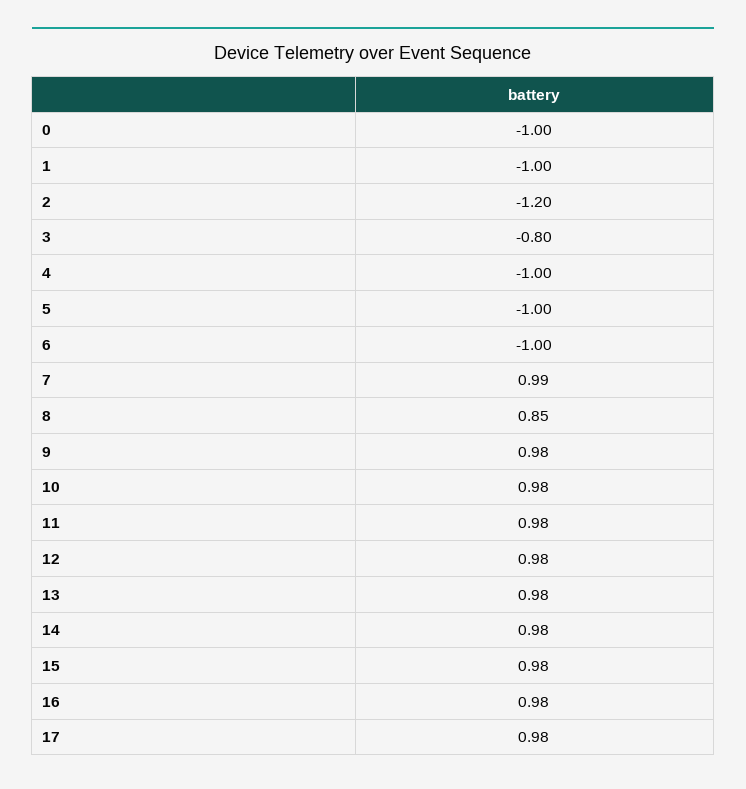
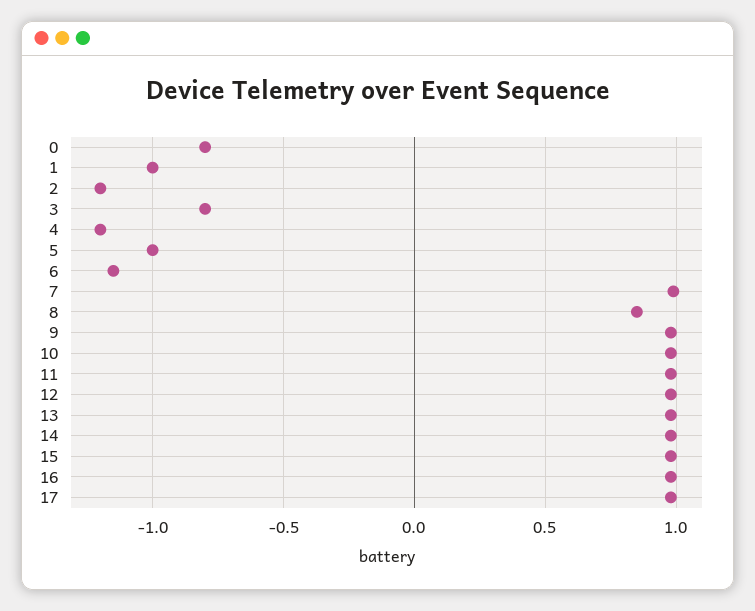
0: -1 -> -0.8
4: -1 -> -1.2
6: -1 -> -1.15

